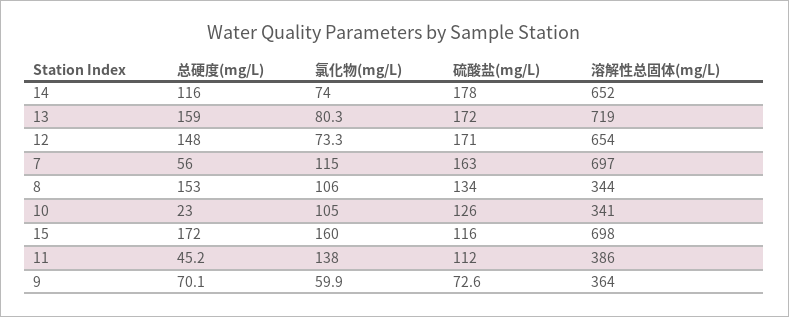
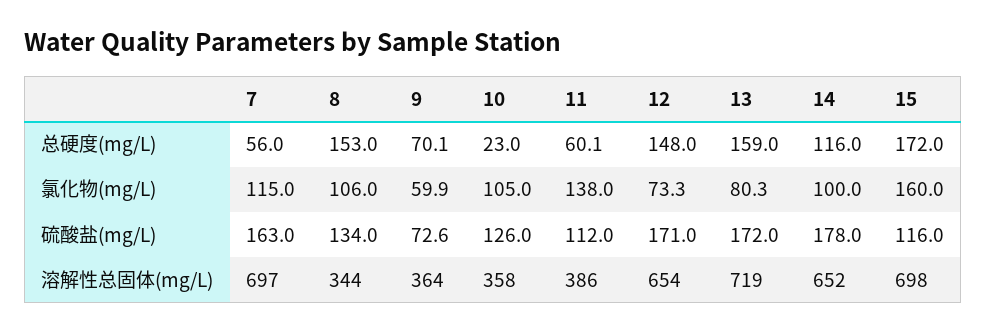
氯化物(mg/L), 14: 74 -> 100
溶解性总固体(mg/L), 10: 341 -> 358
总硬度(mg/L), 11: 45.2 -> 60.1

